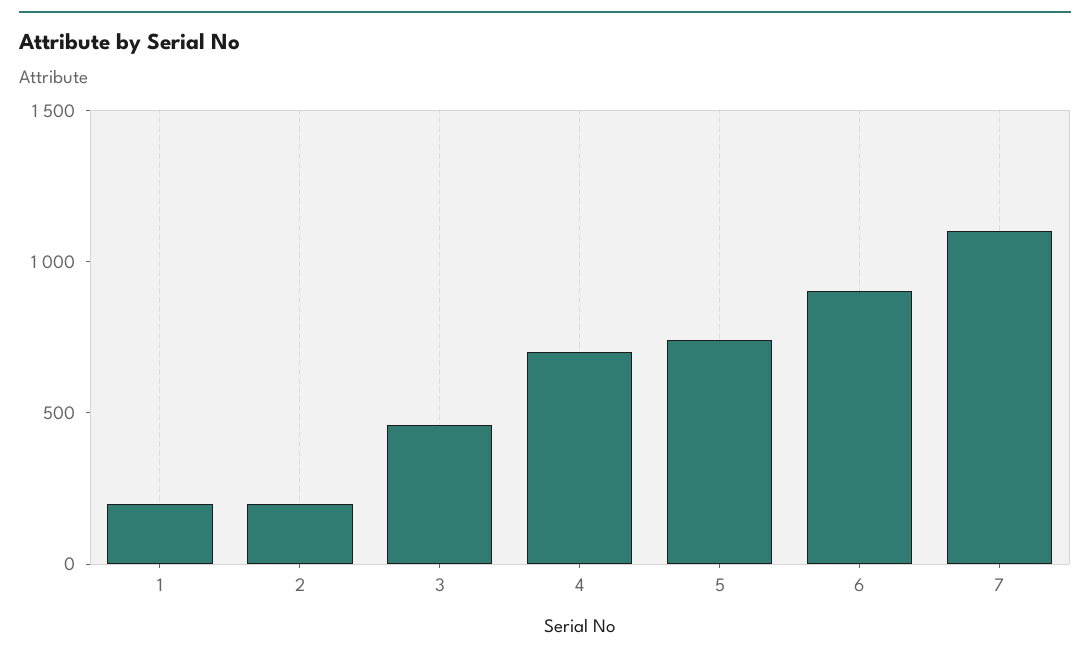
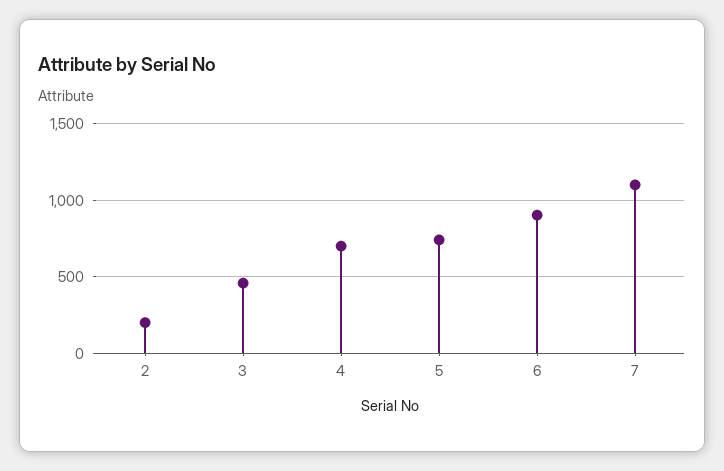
1: 200 -> none

